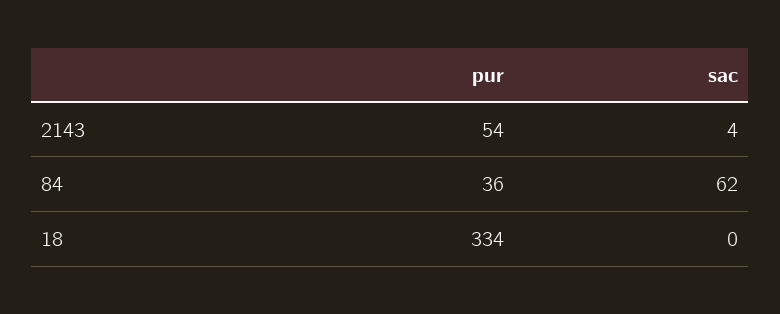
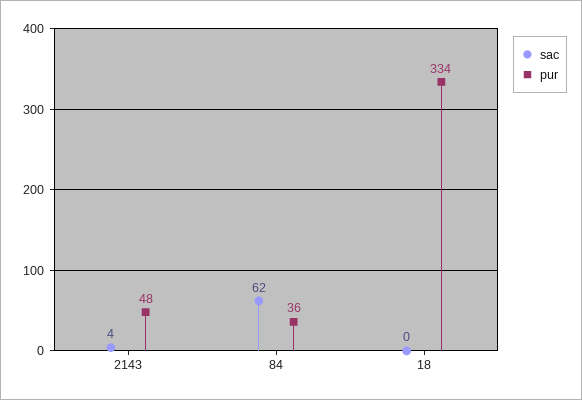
pur, 2143: 54 -> 48

